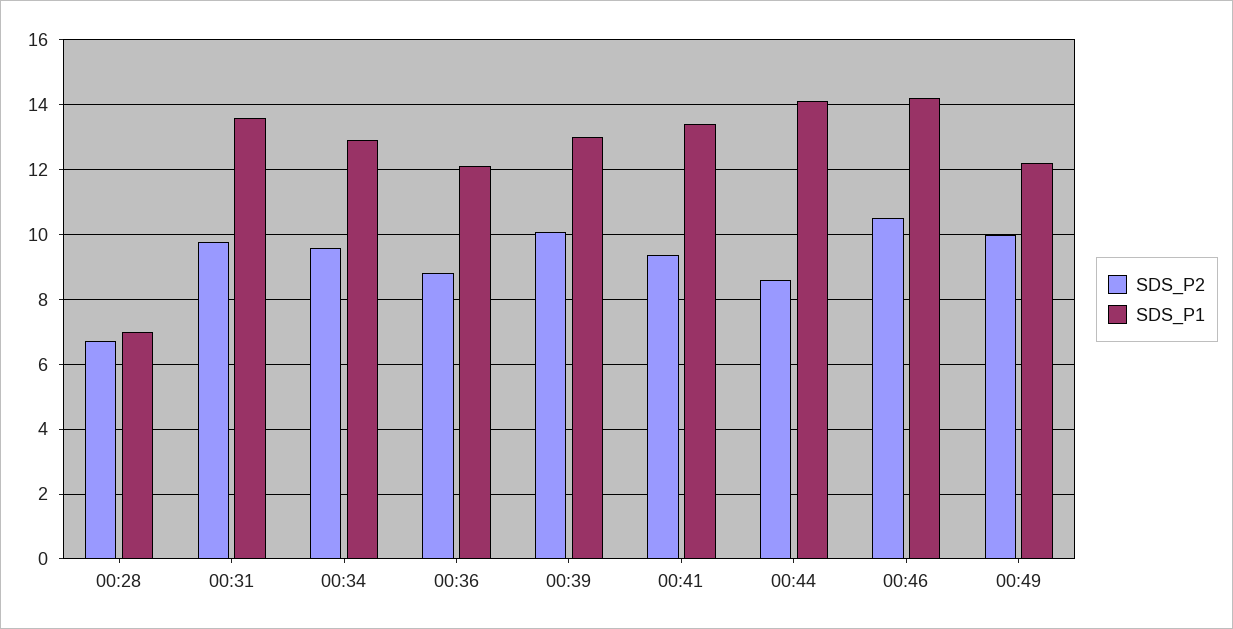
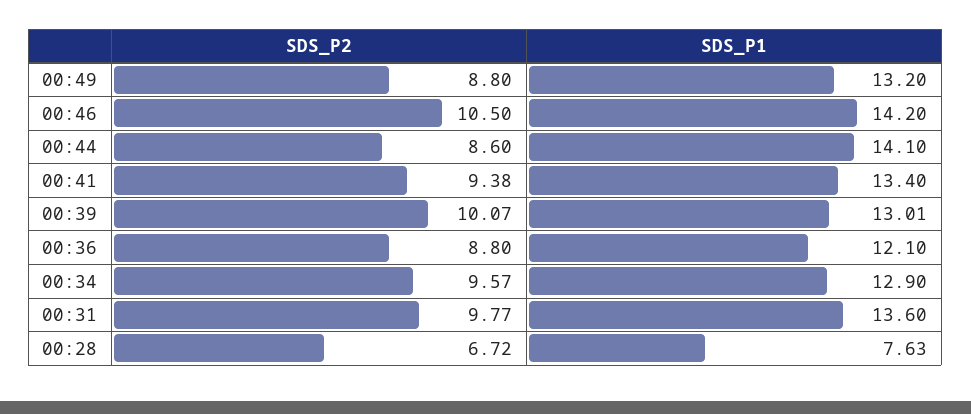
SDS_P1, 00:28: 7 -> 7.63
SDS_P2, 00:49: 10 -> 8.8
SDS_P1, 00:49: 12.2 -> 13.2

